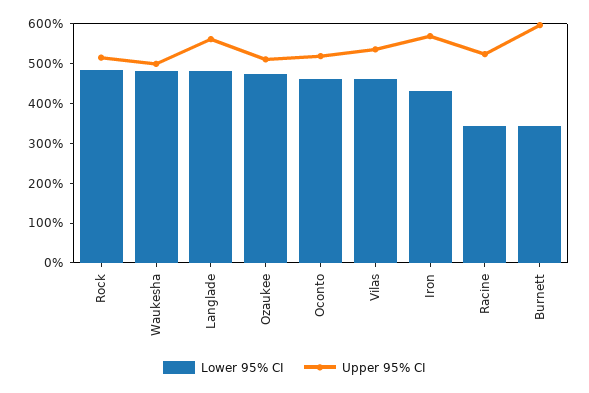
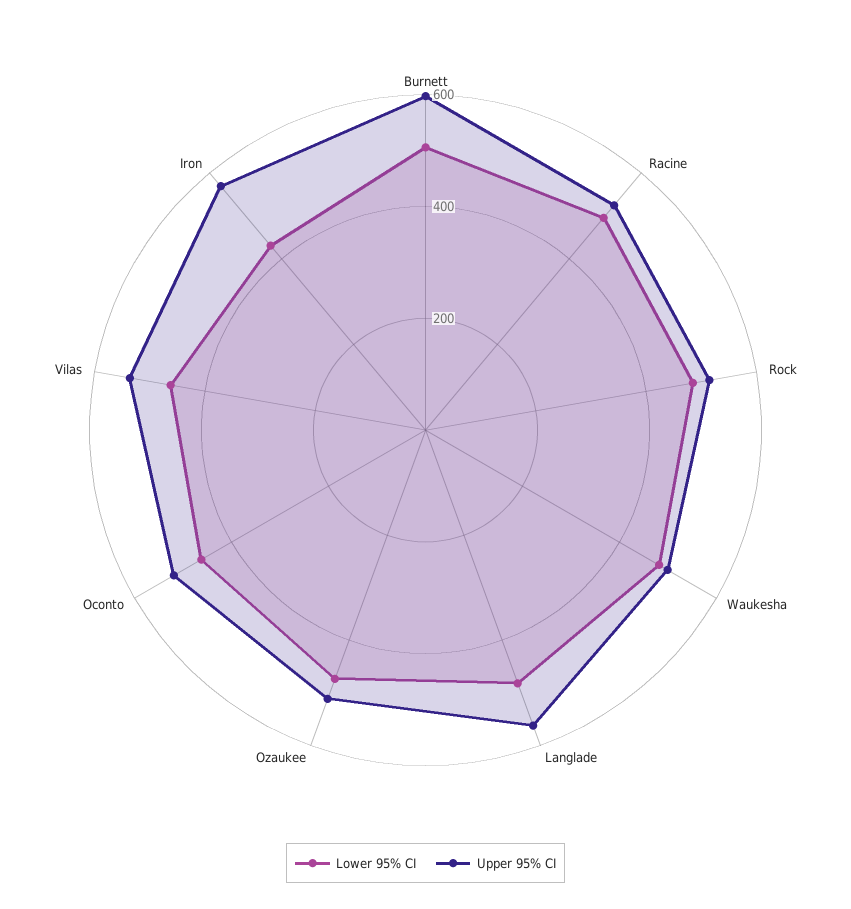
Lower 95% CI, Racine: 350 -> 500
Lower 95% CI, Burnett: 350 -> 500

